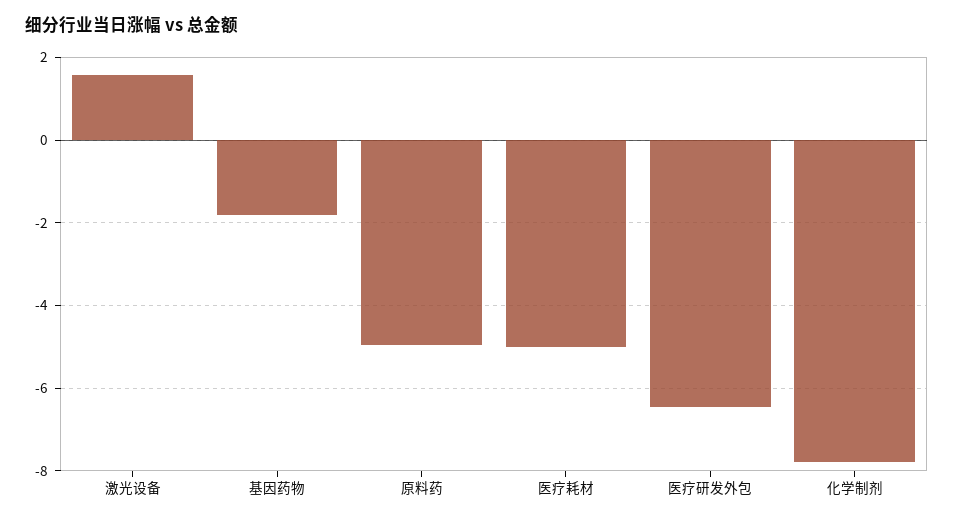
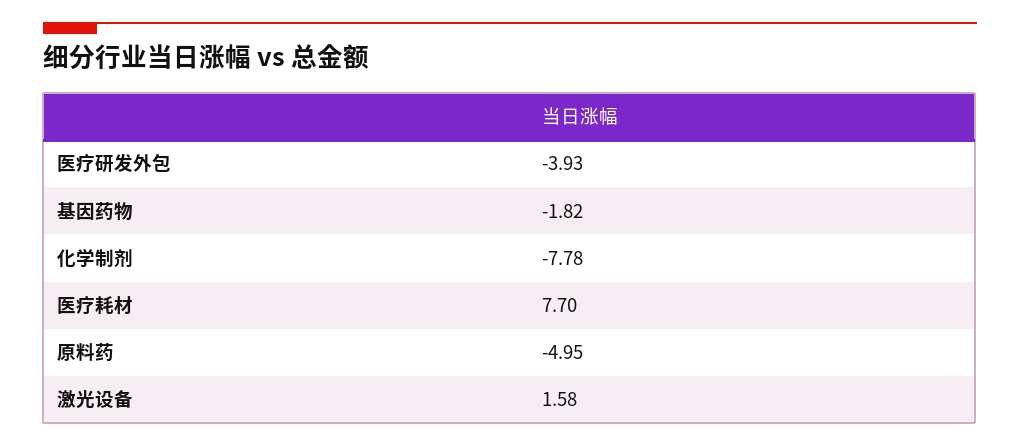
医疗耗材: -5 -> 7.7
医疗研发外包: -6.4 -> -3.93

